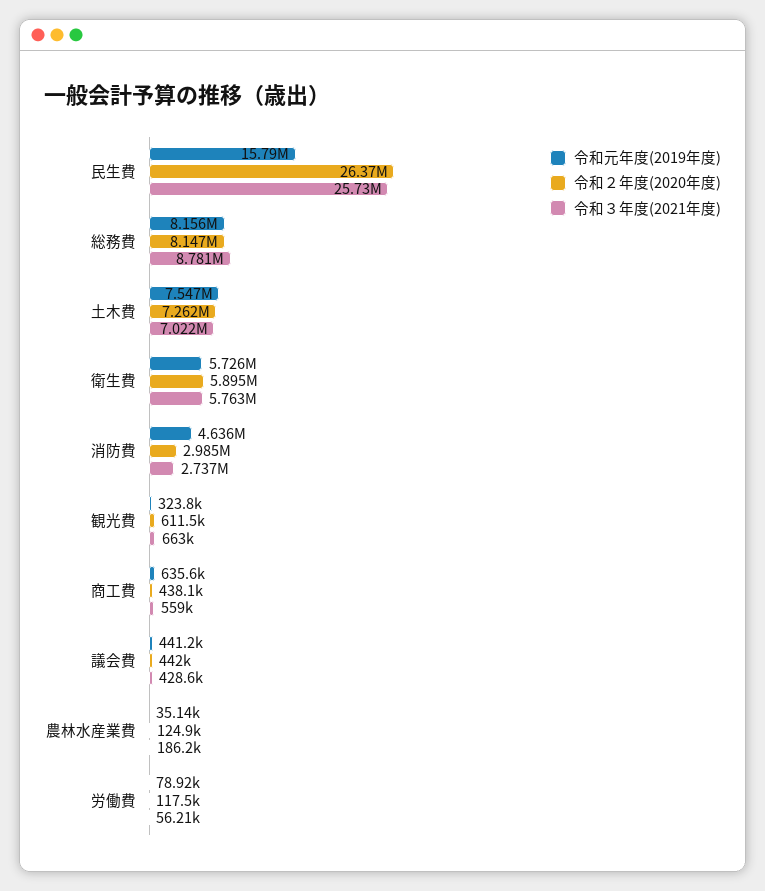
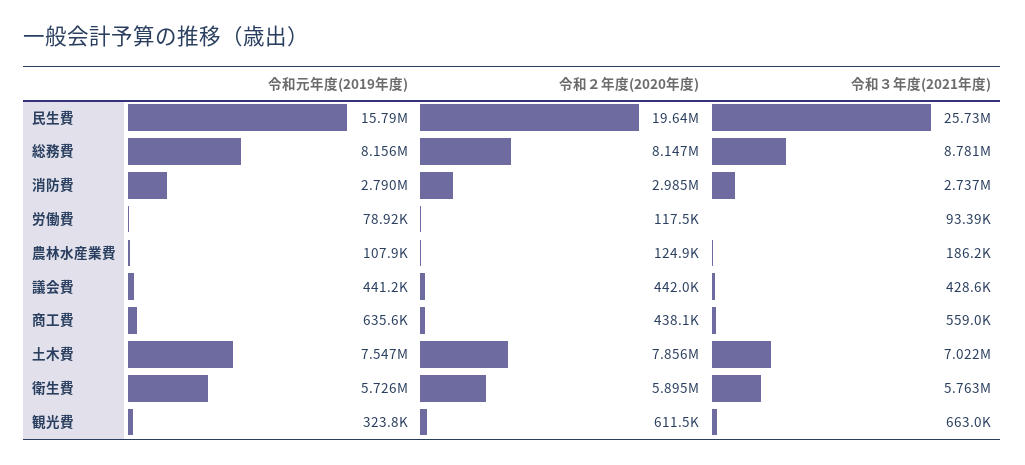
令和２年度(2020年度), 民生費: 26370000 -> 19640000
令和２年度(2020年度), 土木費: 7262000 -> 7856000
令和元年度(2019年度), 消防費: 4636000 -> 2790000
令和元年度(2019年度), 農林水産業費: 35140 -> 107900
令和３年度(2021年度), 労働費: 56210 -> 93390

